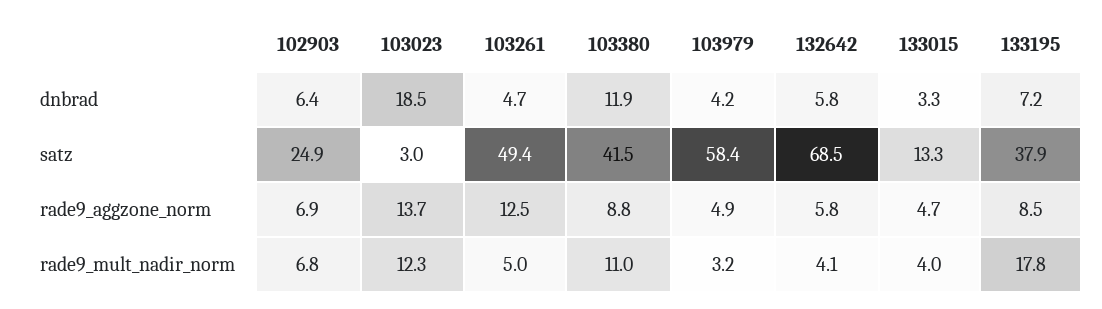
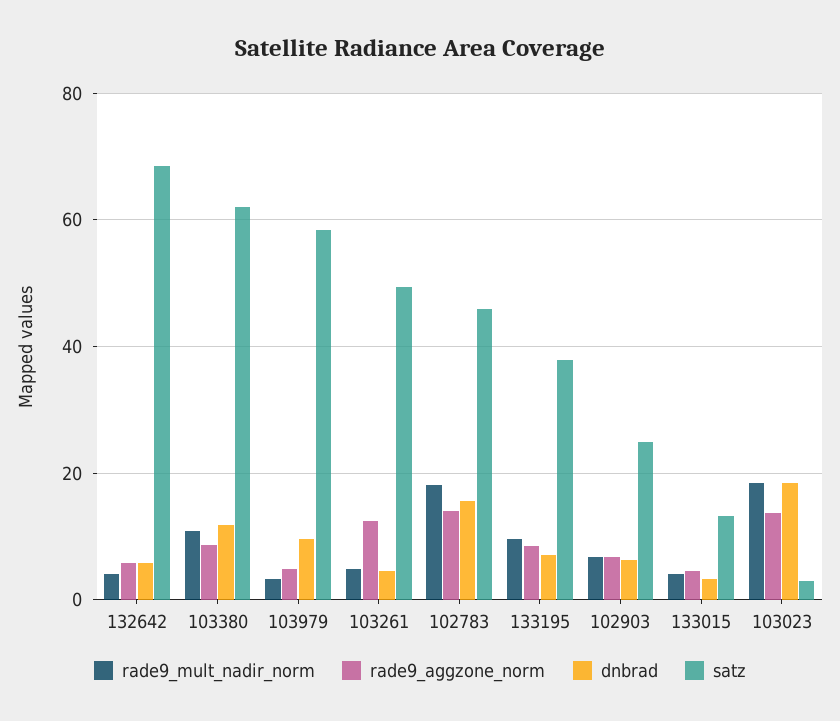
dnbrad, 103979: 4.2 -> 10
satz, 103380: 41.5 -> 62
rade9_mult_nadir_norm, 103023: 12.3 -> 18
rade9_mult_nadir_norm, 133195: 17.8 -> 10
rade9_mult_nadir_norm, 102783: none -> 18
rade9_aggzone_norm, 102783: none -> 14
dnbrad, 102783: none -> 16
satz, 102783: none -> 46

